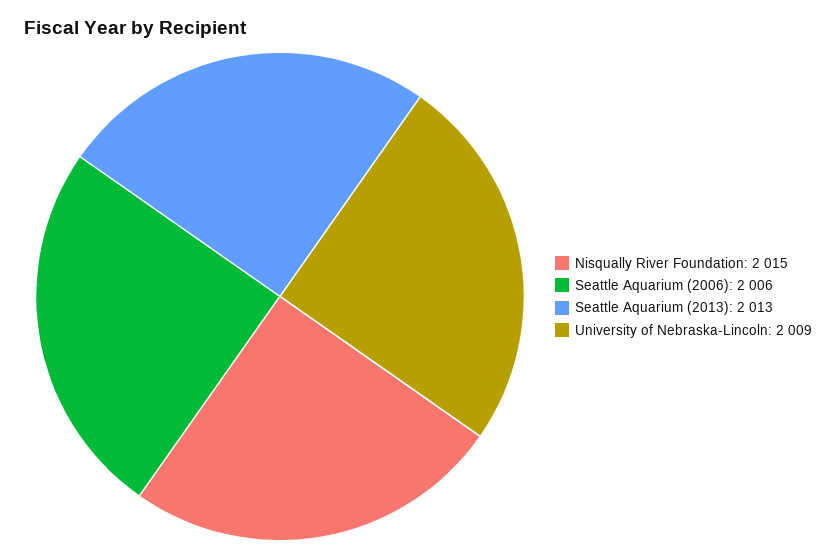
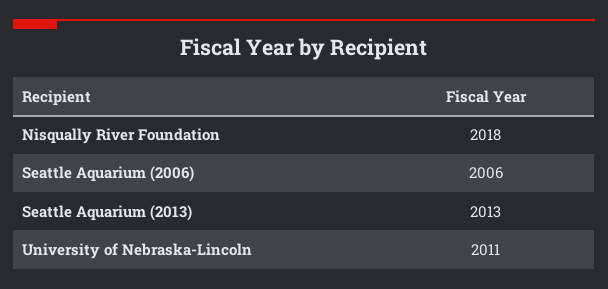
Nisqually River Foundation: 2015 -> 2018
University of Nebraska-Lincoln: 2009 -> 2011

